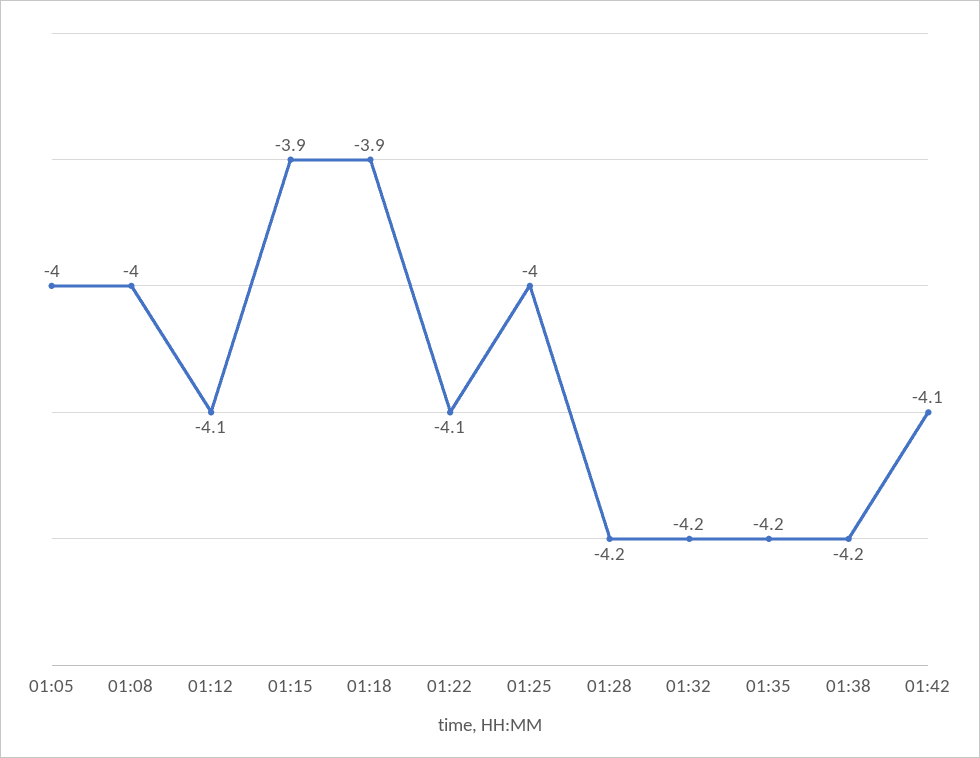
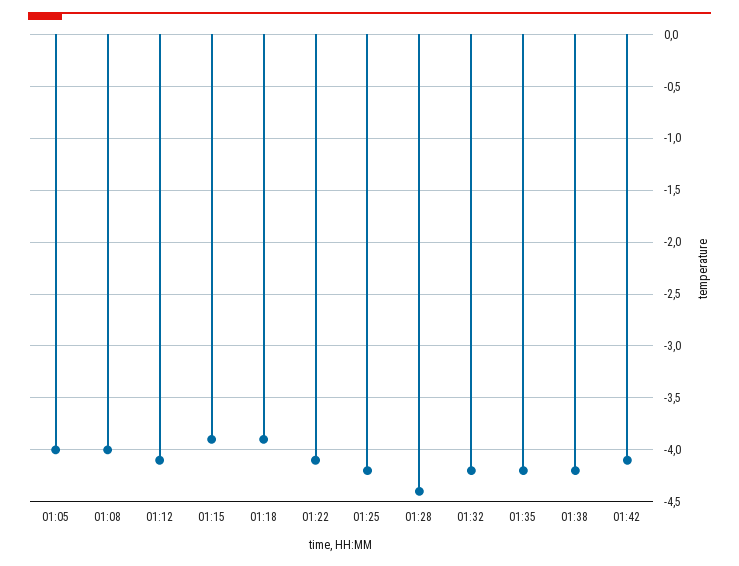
01:25: -4 -> -4.2
01:28: -4.2 -> -4.4

